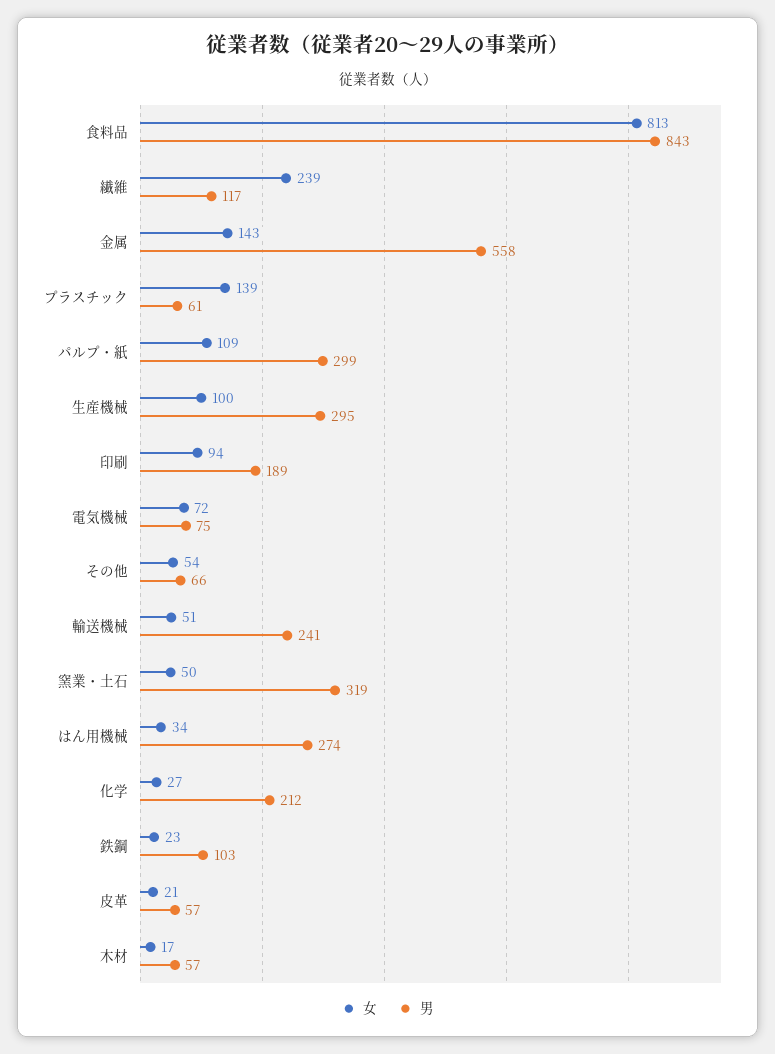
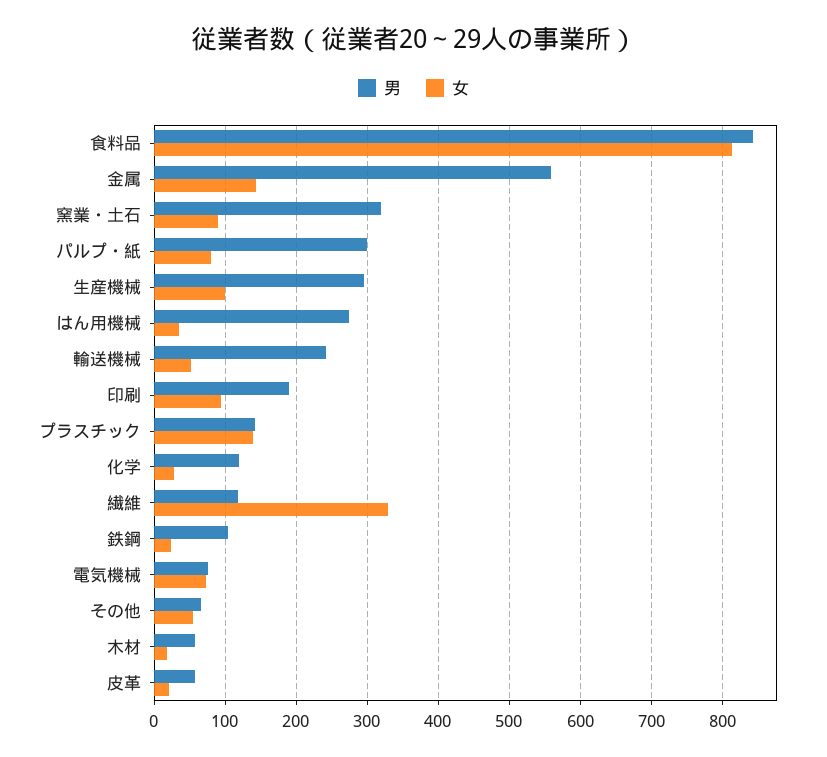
女, 繊維: 239 -> 330
男, プラスチック: 61 -> 140
女, パルプ・紙: 109 -> 80
女, 窯業・土石: 50 -> 90
男, 化学: 212 -> 120

